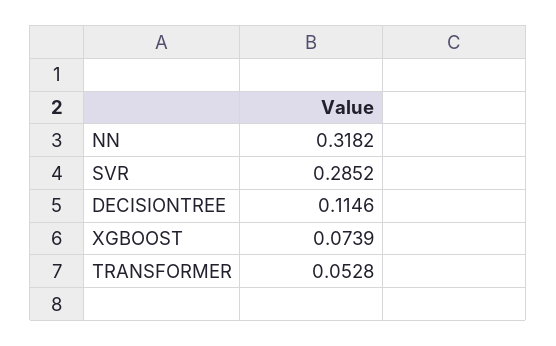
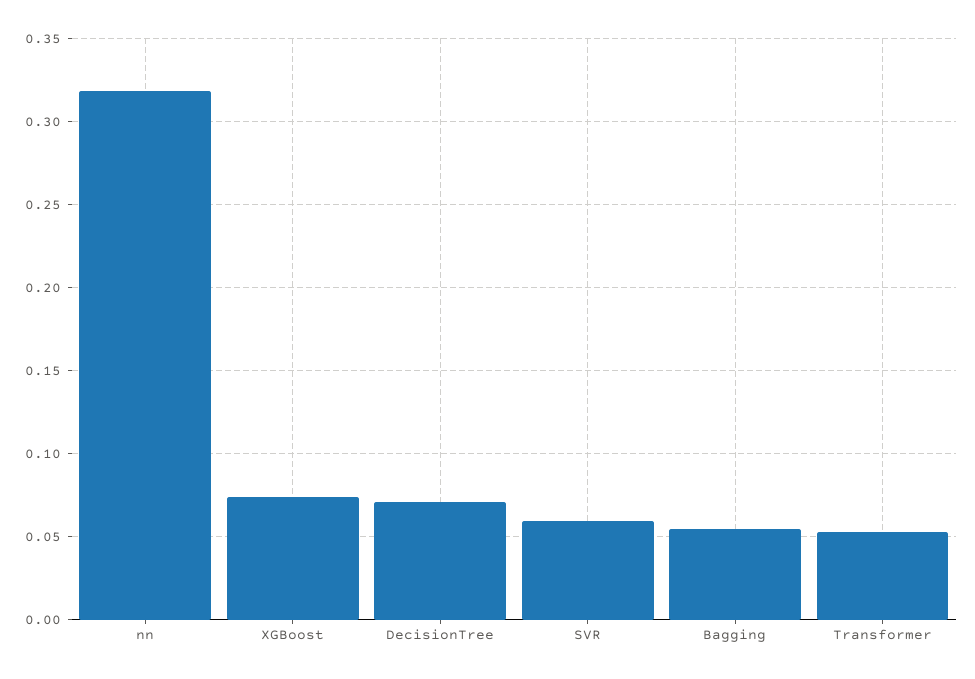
SVR: 0.2852 -> 0.06
DECISIONTREE: 0.1146 -> 0.07
Bagging: none -> 0.055

